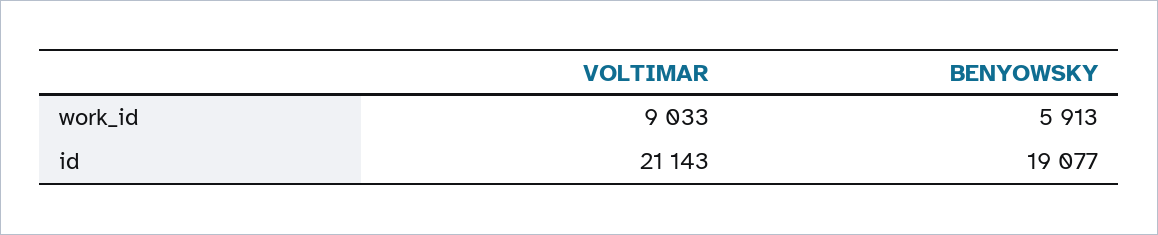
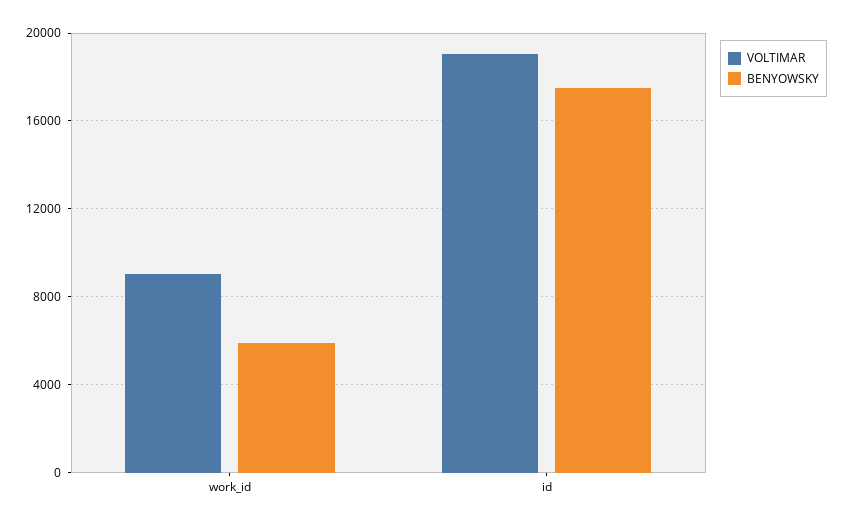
VOLTIMAR, id: 21143 -> 19000
BENYOWSKY, id: 19077 -> 17500

